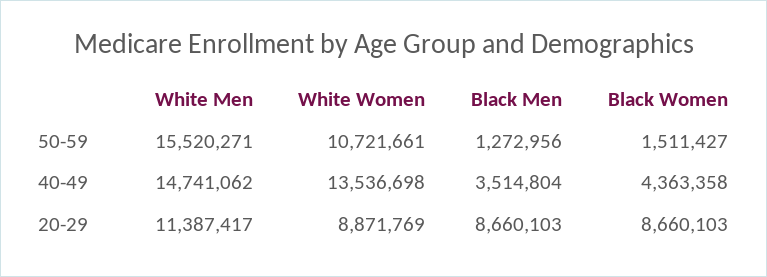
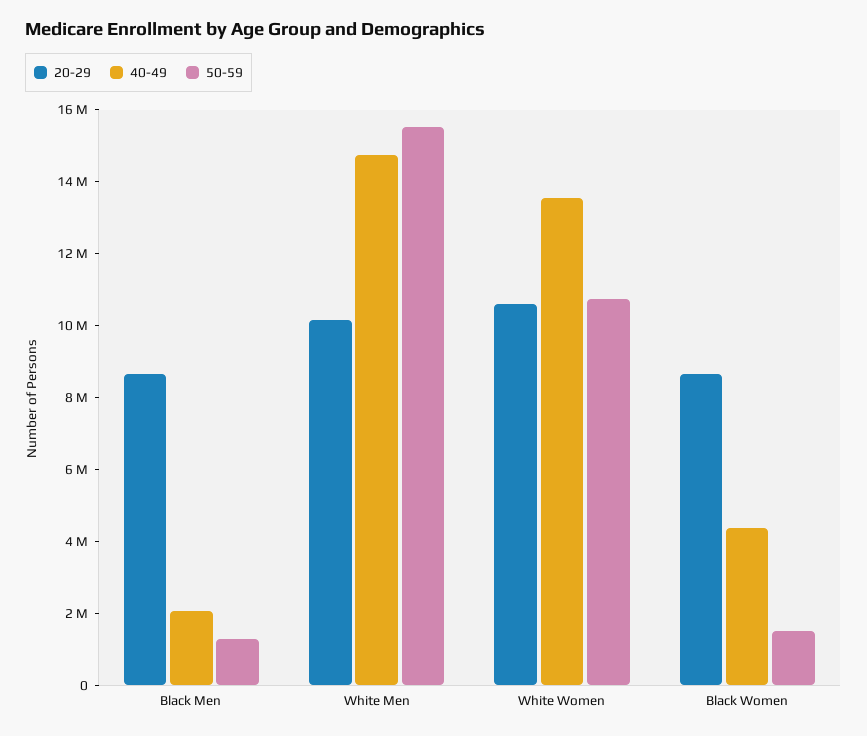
40-49, Black Men: 3514804 -> 2000000
20-29, White Men: 11387417 -> 10000000
20-29, White Women: 8871769 -> 10500000

